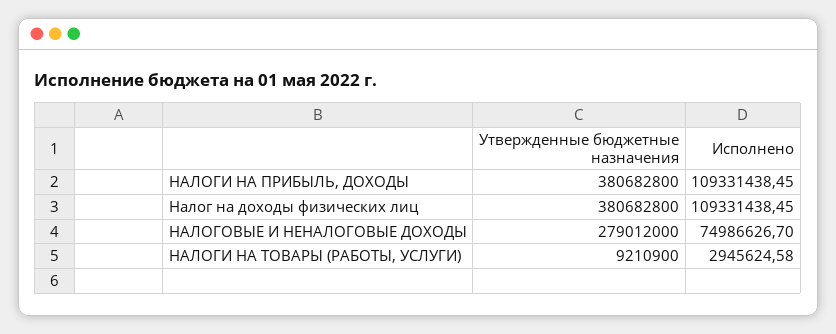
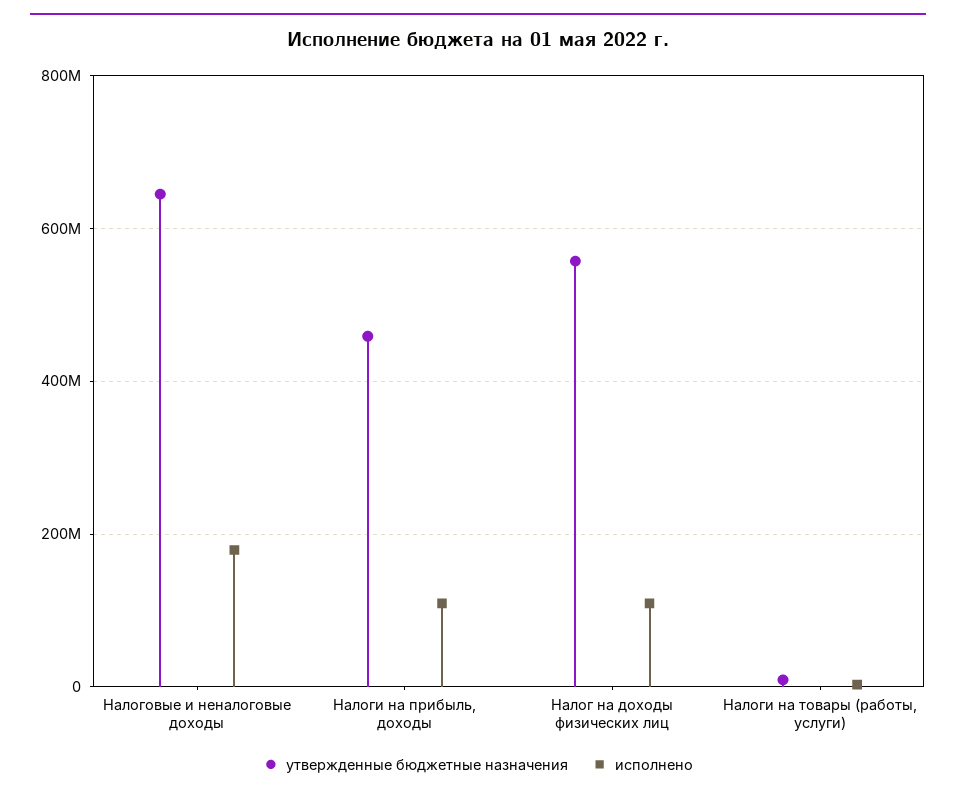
Утвержденные бюджетные назначения, НАЛОГИ НА ПРИБЫЛЬ, ДОХОДЫ: 380682800 -> 460000000
Утвержденные бюджетные назначения, Налог на доходы физических лиц: 380682800 -> 560000000
Утвержденные бюджетные назначения, НАЛОГОВЫЕ И НЕНАЛОГОВЫЕ ДОХОДЫ: 279012000 -> 640000000
Исполнено, НАЛОГОВЫЕ И НЕНАЛОГОВЫЕ ДОХОДЫ: 74986626.7 -> 180000000

